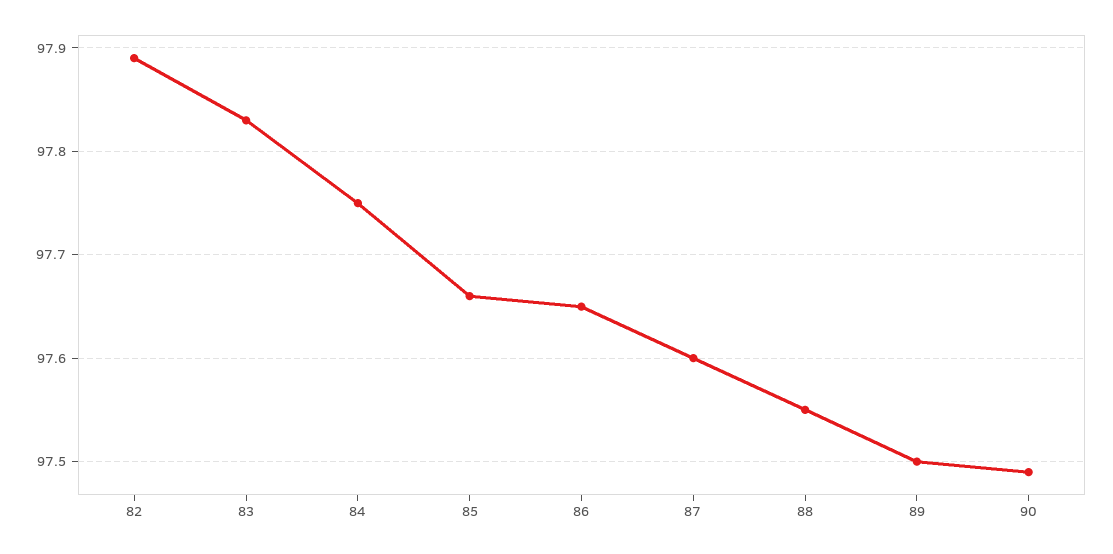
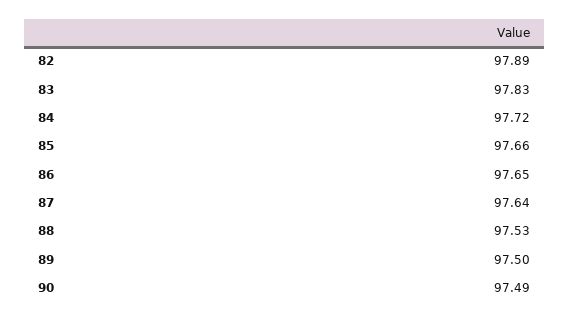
84: 97.75 -> 97.72
87: 97.6 -> 97.64
88: 97.55 -> 97.53

